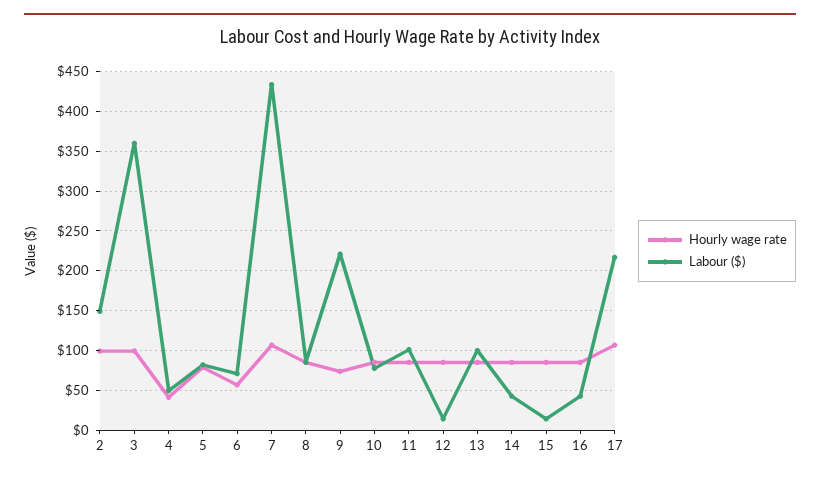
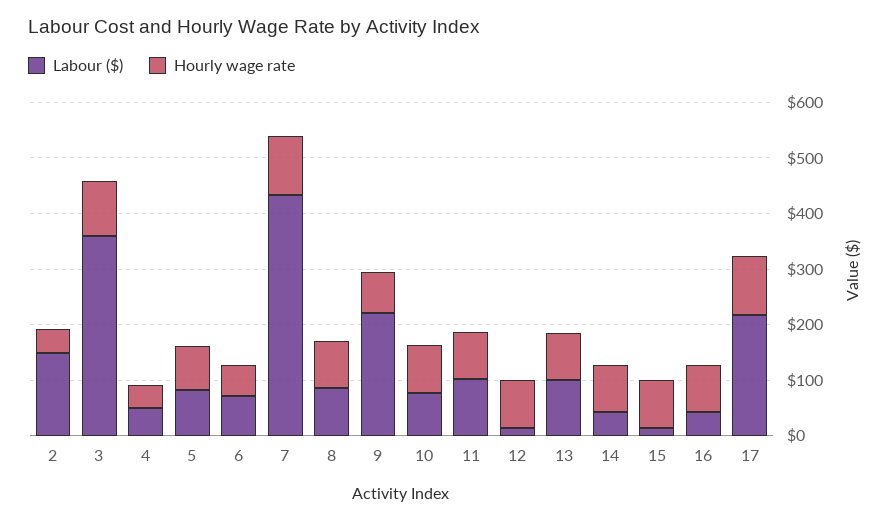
Hourly wage rate, 2: 100 -> 40

